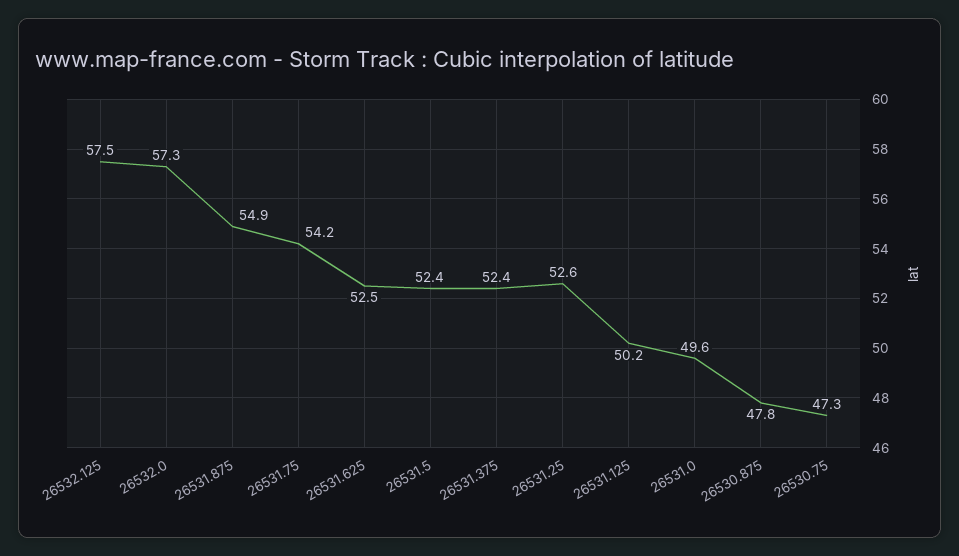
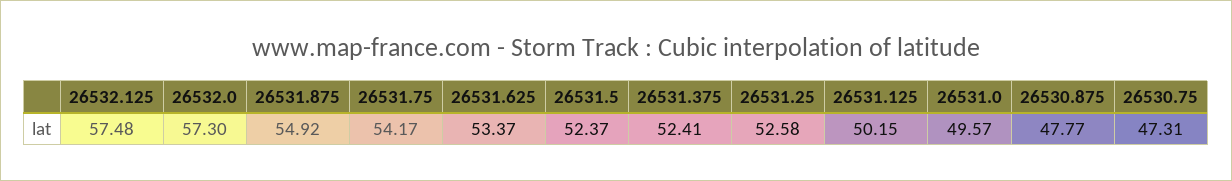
26531.625: 52.5 -> 53.37

